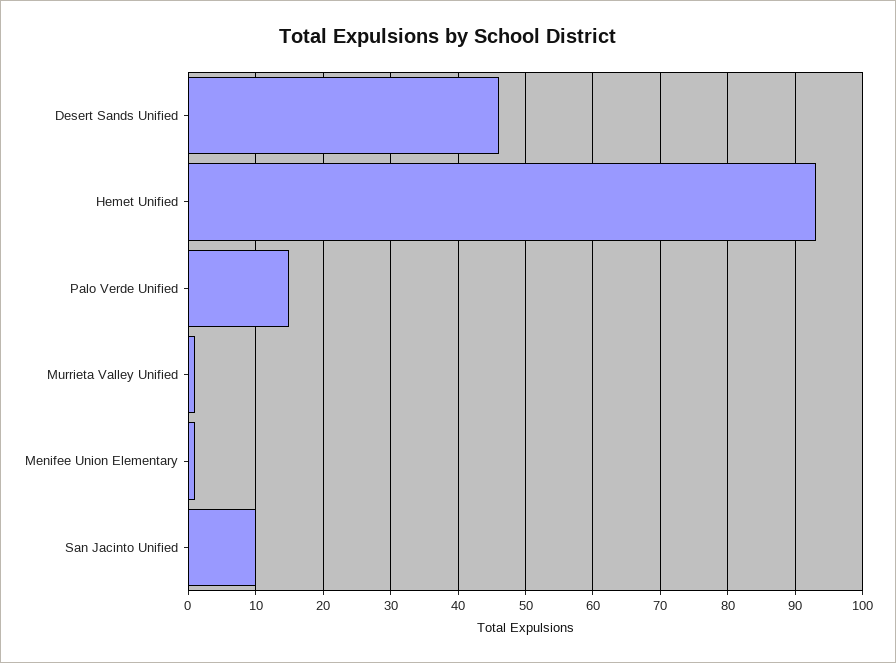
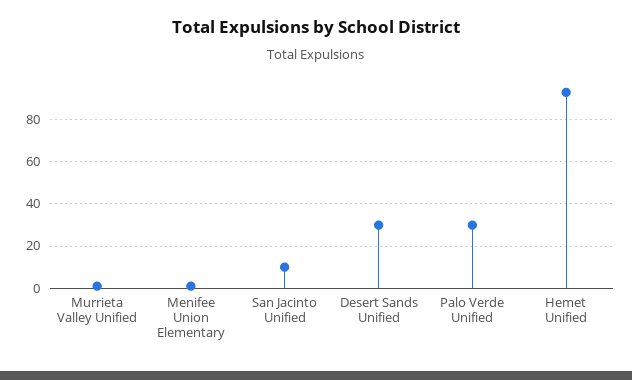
Desert Sands Unified: 46 -> 30
Palo Verde Unified: 15 -> 30

